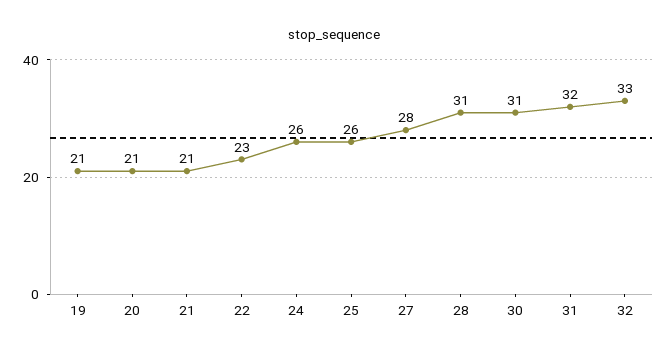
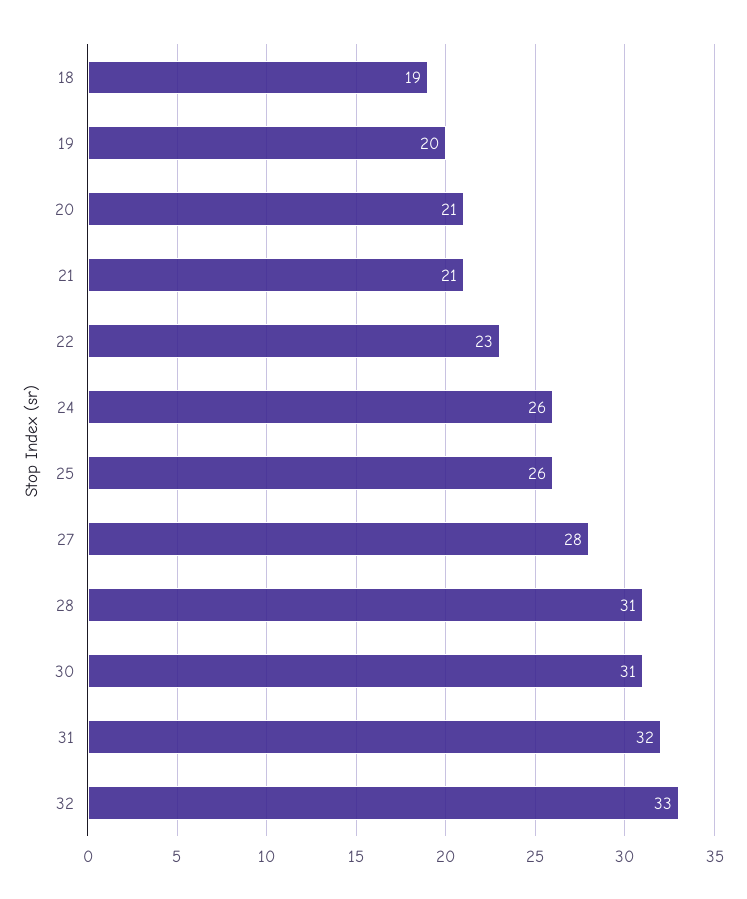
19: 21 -> 20
18: none -> 19

